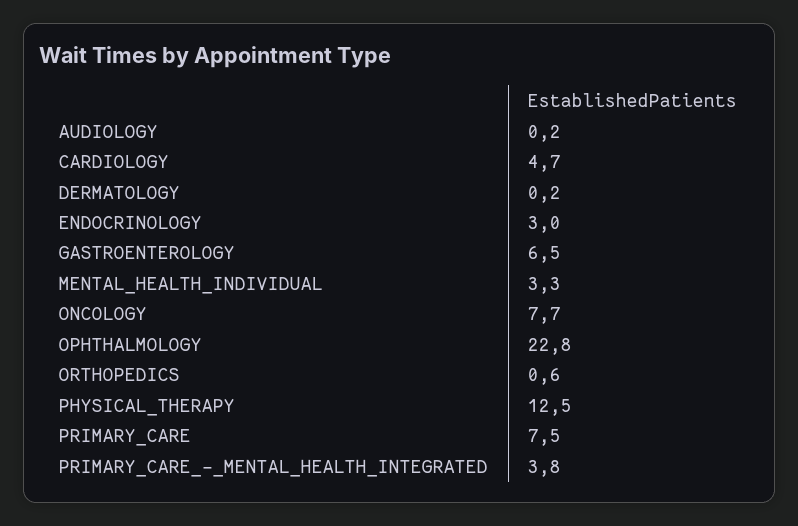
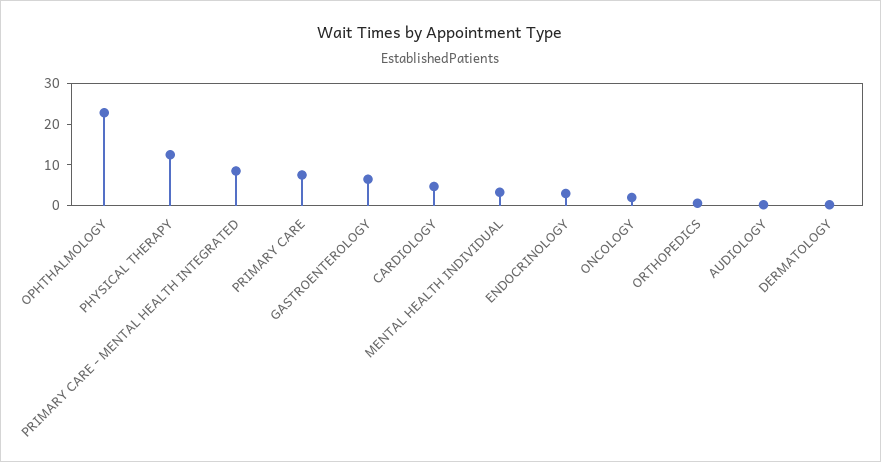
ONCOLOGY: 7.7 -> 2
PRIMARY_CARE_-_MENTAL_HEALTH_INTEGRATED: 3.8 -> 8

